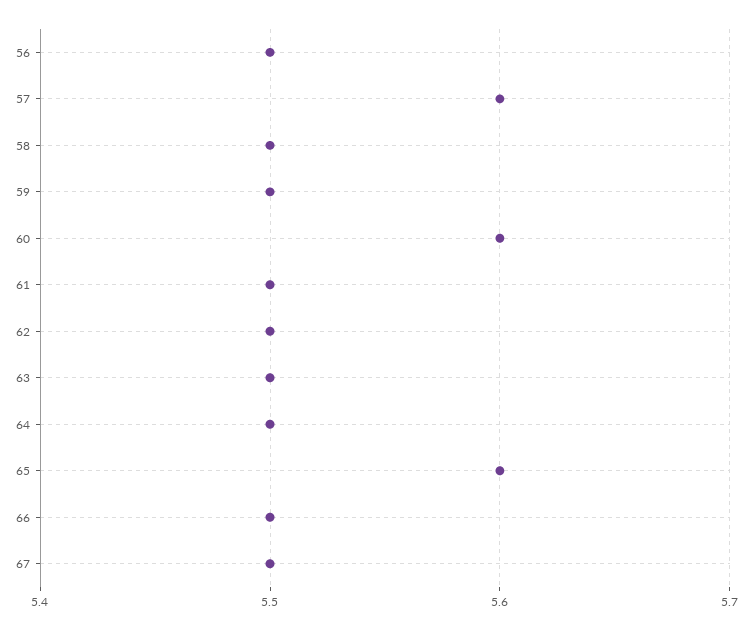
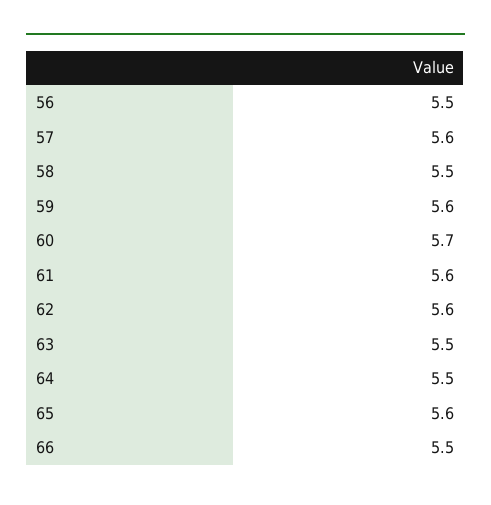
59: 5.5 -> 5.6
60: 5.6 -> 5.7
61: 5.5 -> 5.6
62: 5.5 -> 5.6
67: 5.5 -> none

